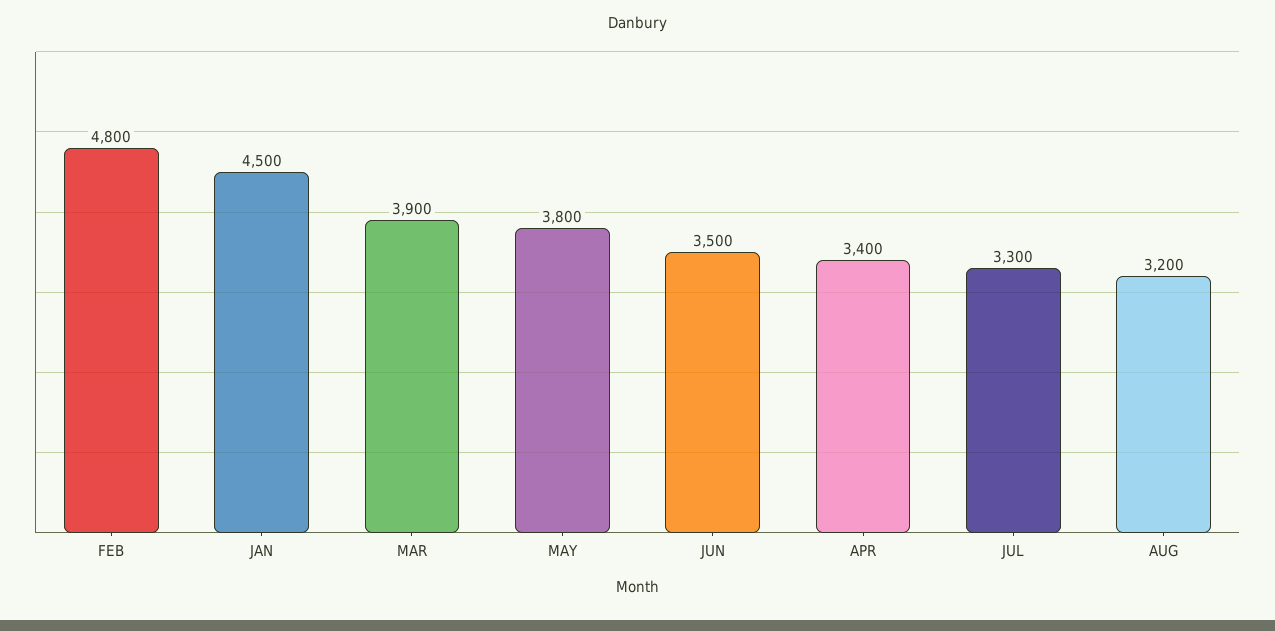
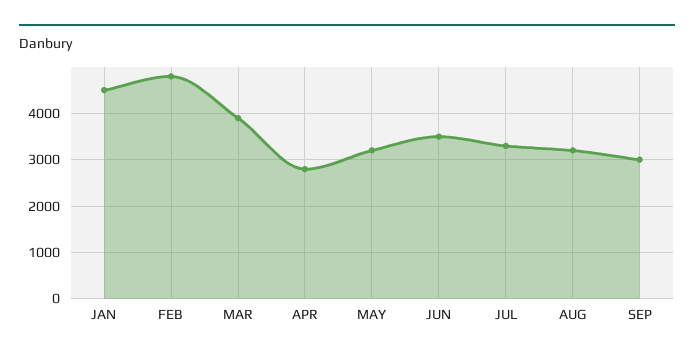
MAY: 3800 -> 3200
APR: 3400 -> 2800
SEP: none -> 3000

